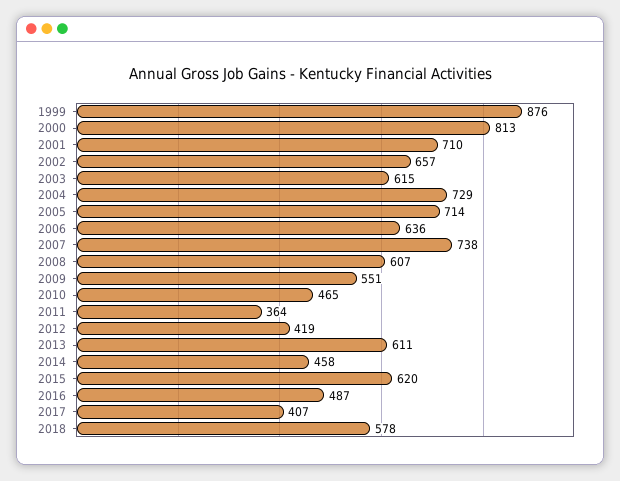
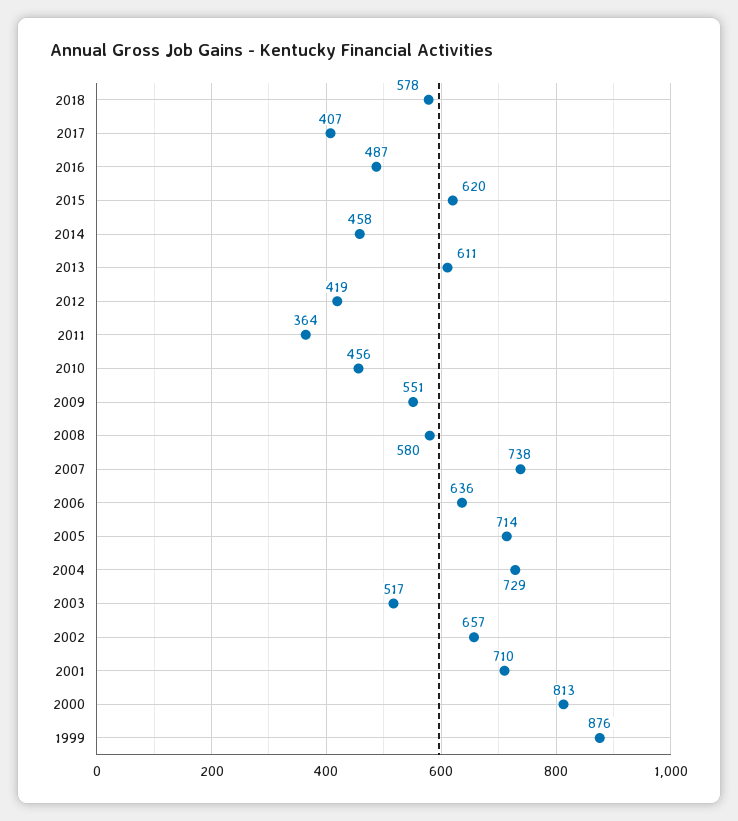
2003: 615 -> 517
2008: 607 -> 580
2010: 465 -> 456

